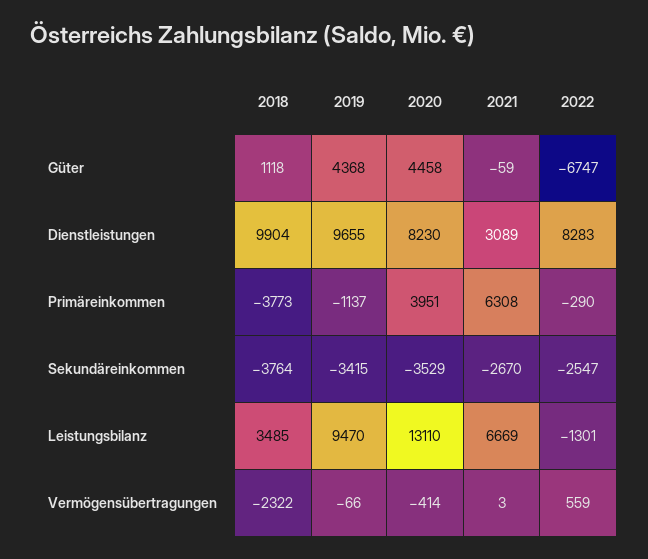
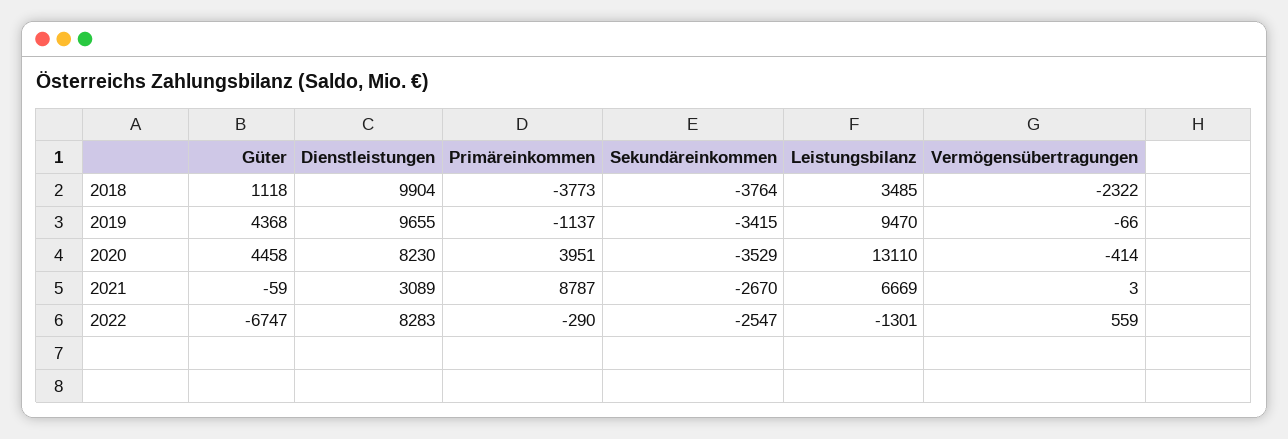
2021, Primäreinkommen: 6308 -> 8787

